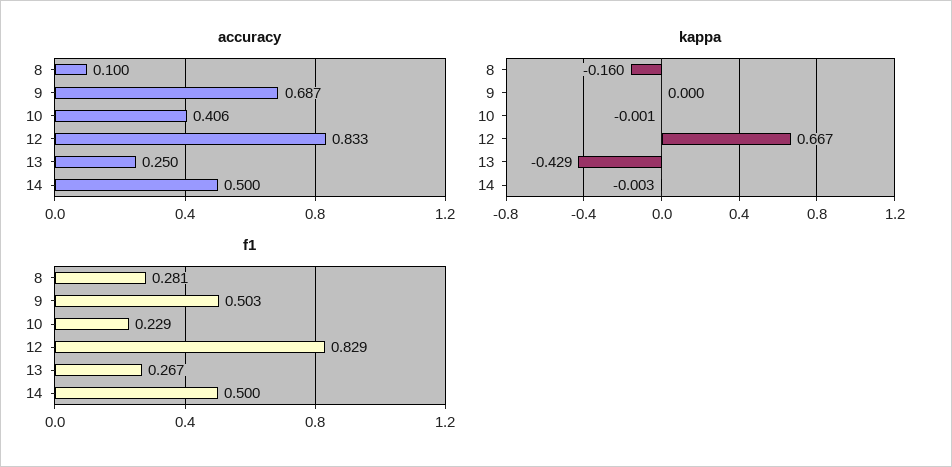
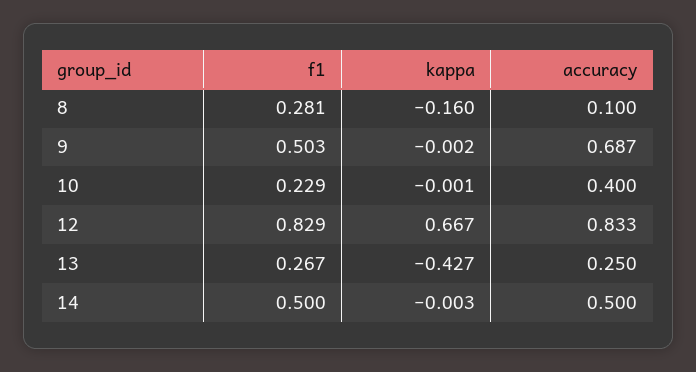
accuracy, 10: 0.406 -> 0.4
kappa, 9: 0 -> -0.002
kappa, 13: -0.429 -> -0.427

